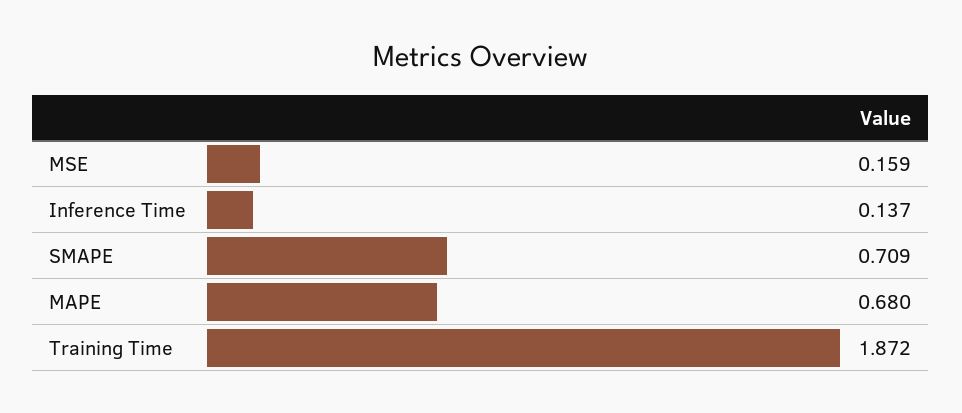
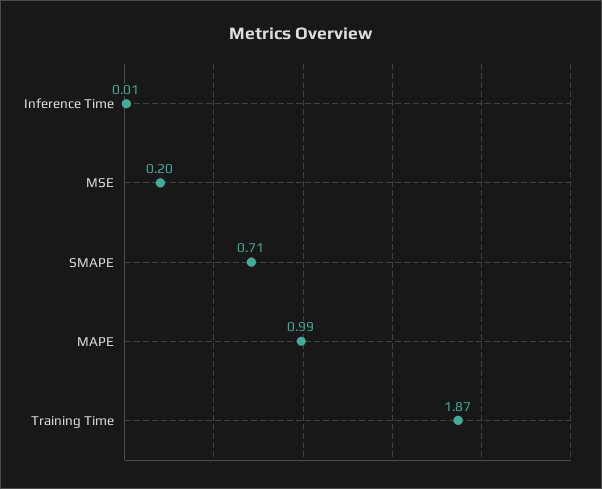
MSE: 0.159 -> 0.2
Inference Time: 0.137 -> 0.01
MAPE: 0.68 -> 0.99

